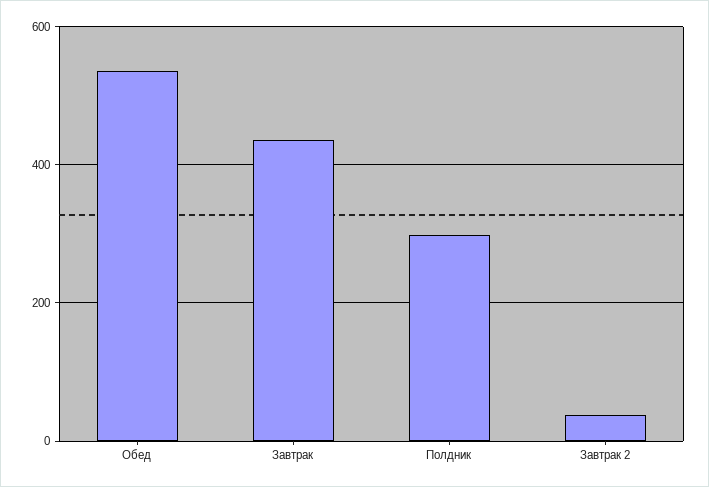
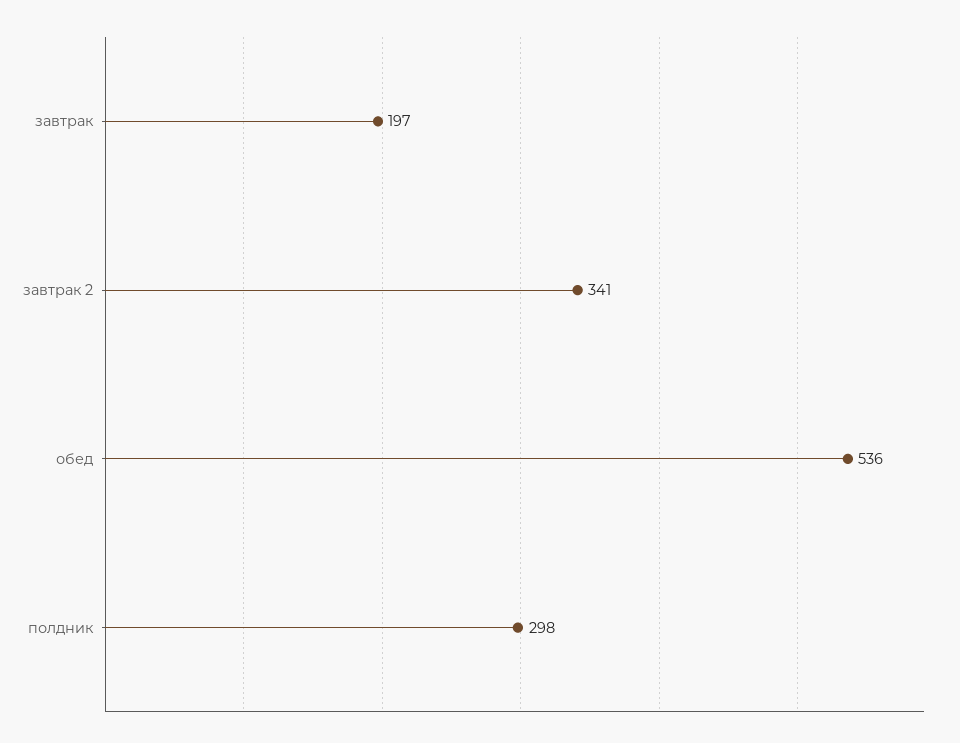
Завтрак: 440 -> 197
Завтрак 2: 40 -> 341

